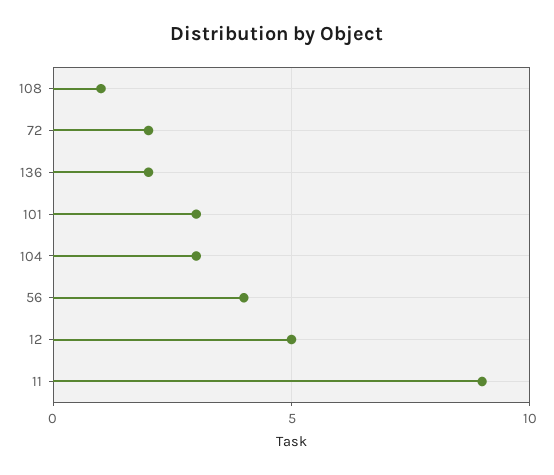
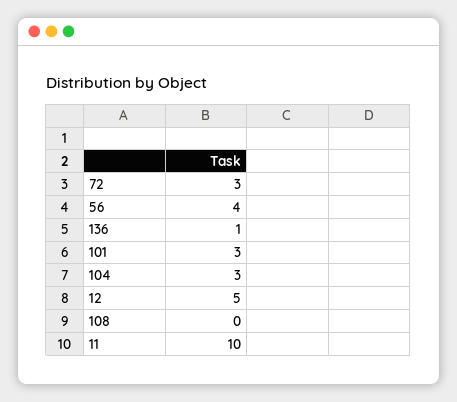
108: 1 -> 0
72: 2 -> 3
136: 2 -> 1
11: 9 -> 10

